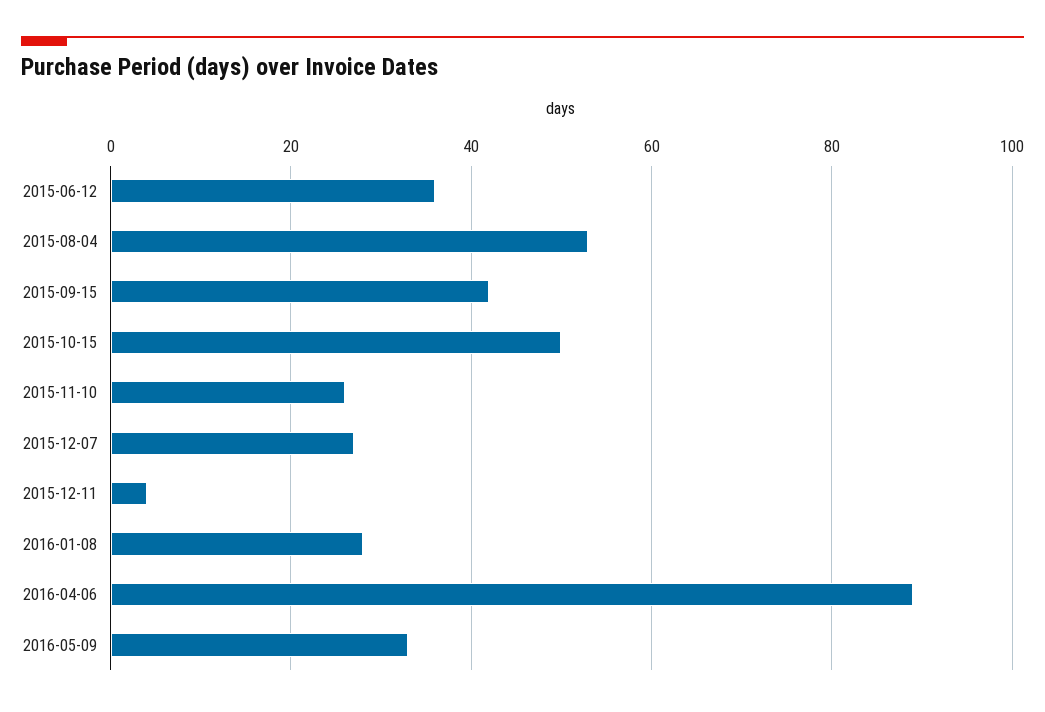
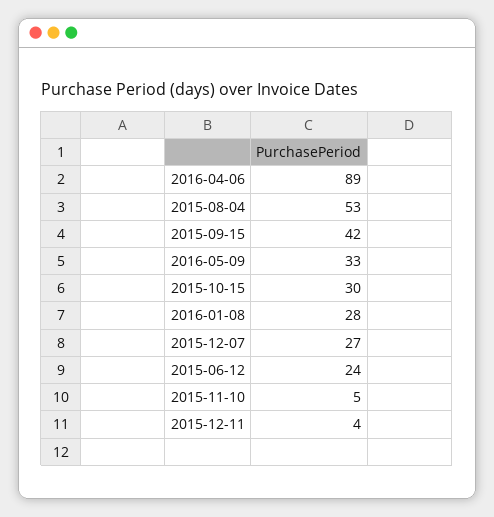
2015-06-12: 35 -> 24
2015-10-15: 50 -> 30
2015-11-10: 25 -> 5

